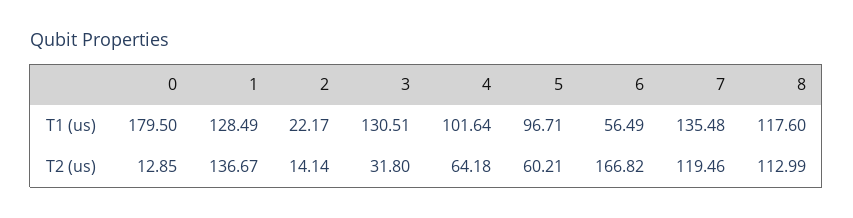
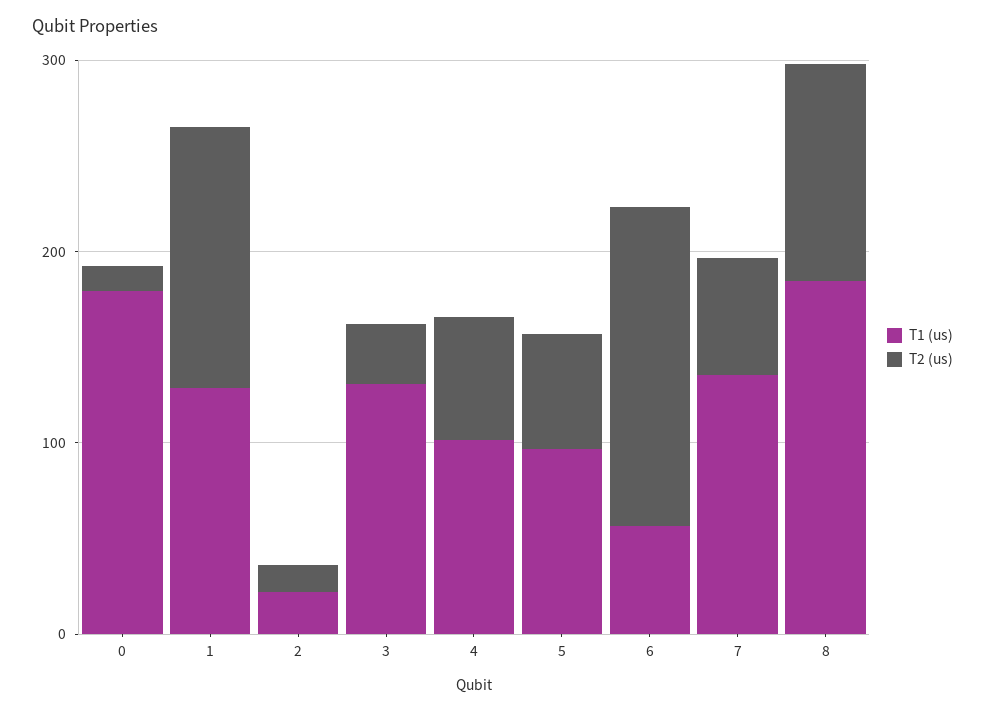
T1 (us), 8: 117.6 -> 180
T2 (us), 7: 119.46 -> 60

